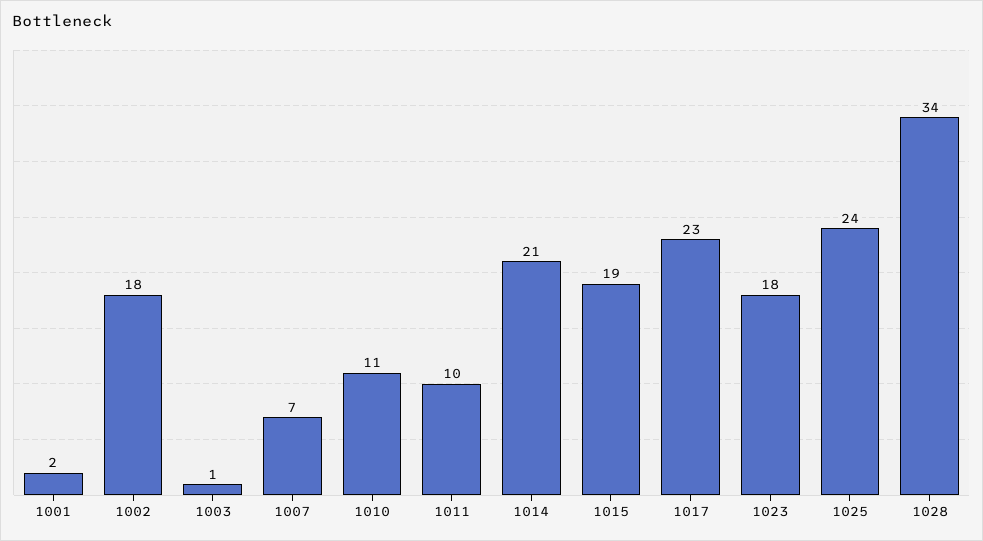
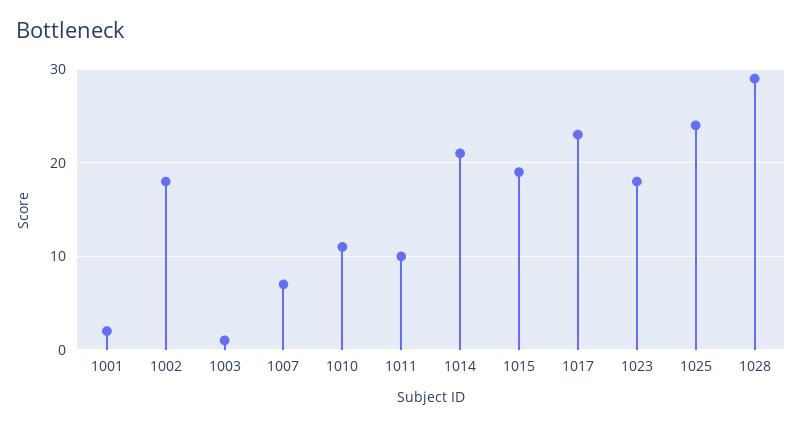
1028: 34 -> 29

